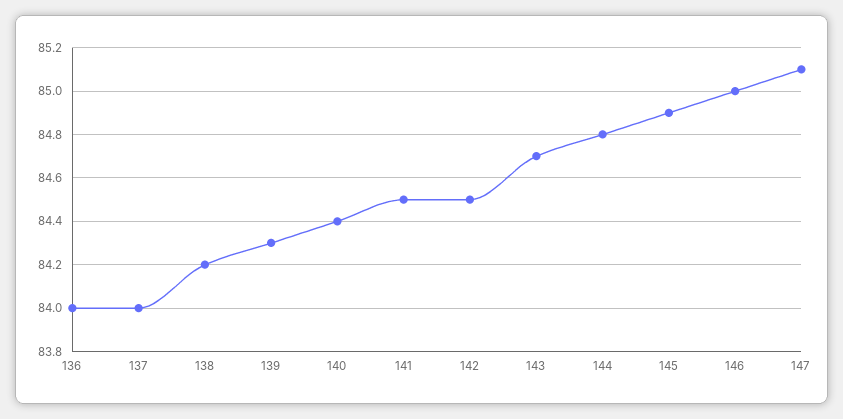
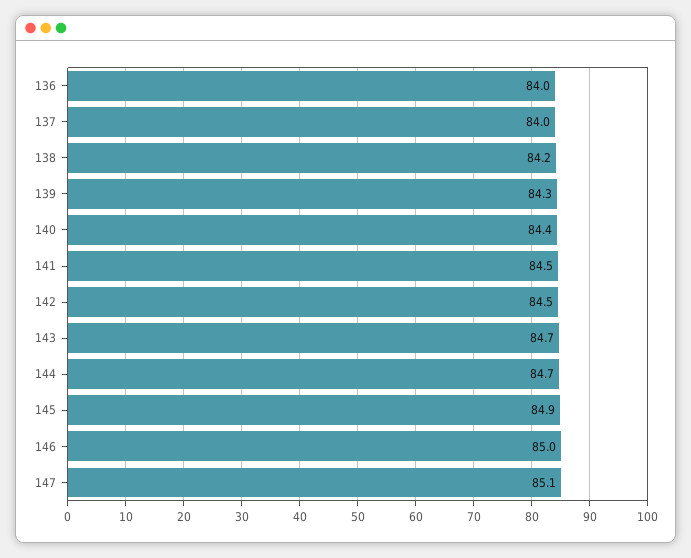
144: 84.8 -> 84.7

